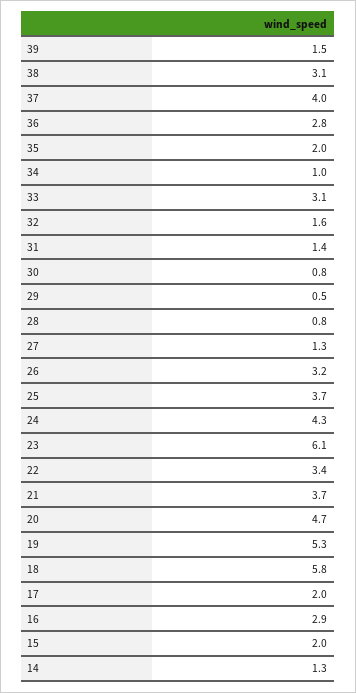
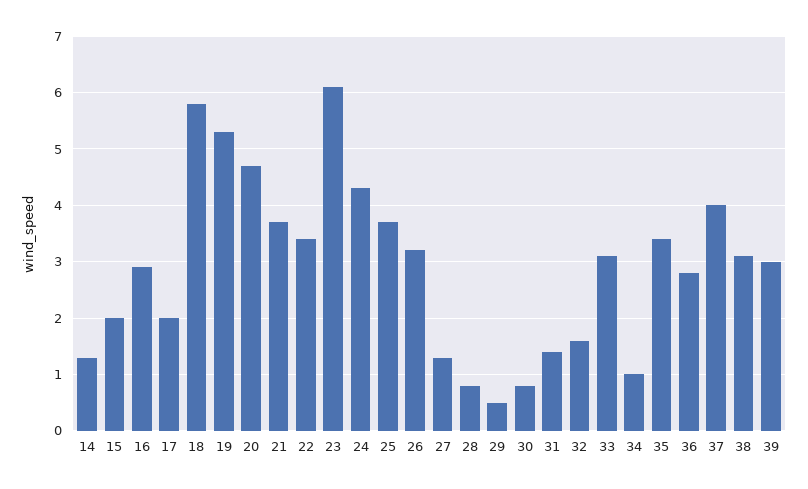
39: 1.5 -> 3
35: 2 -> 3.5

